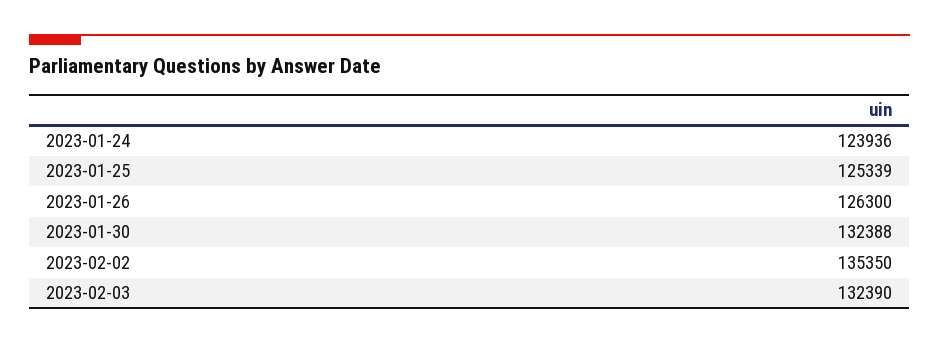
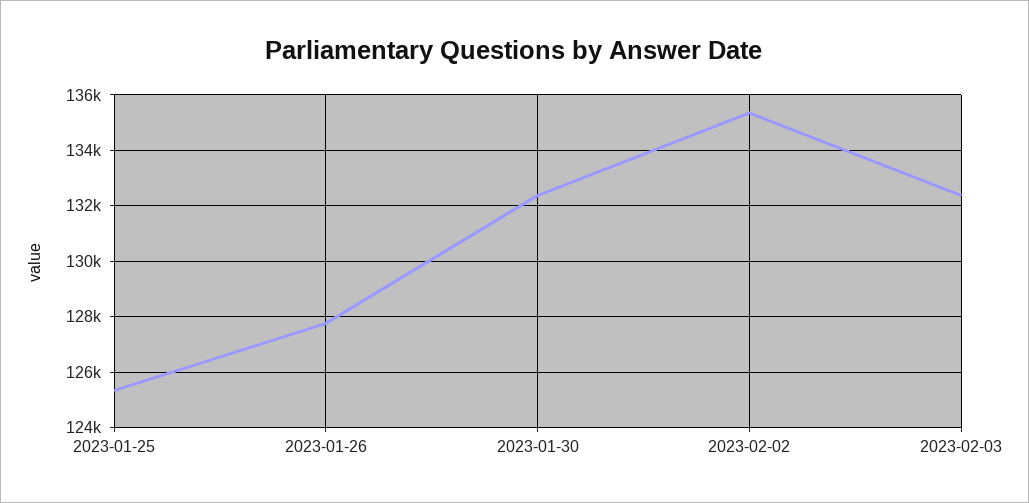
2023-01-24: 123936 -> none
2023-01-26: 126300 -> 127750

